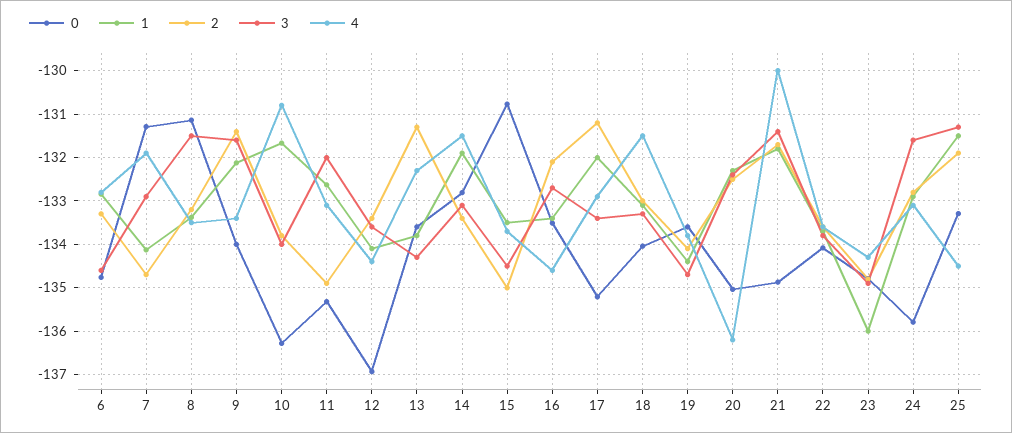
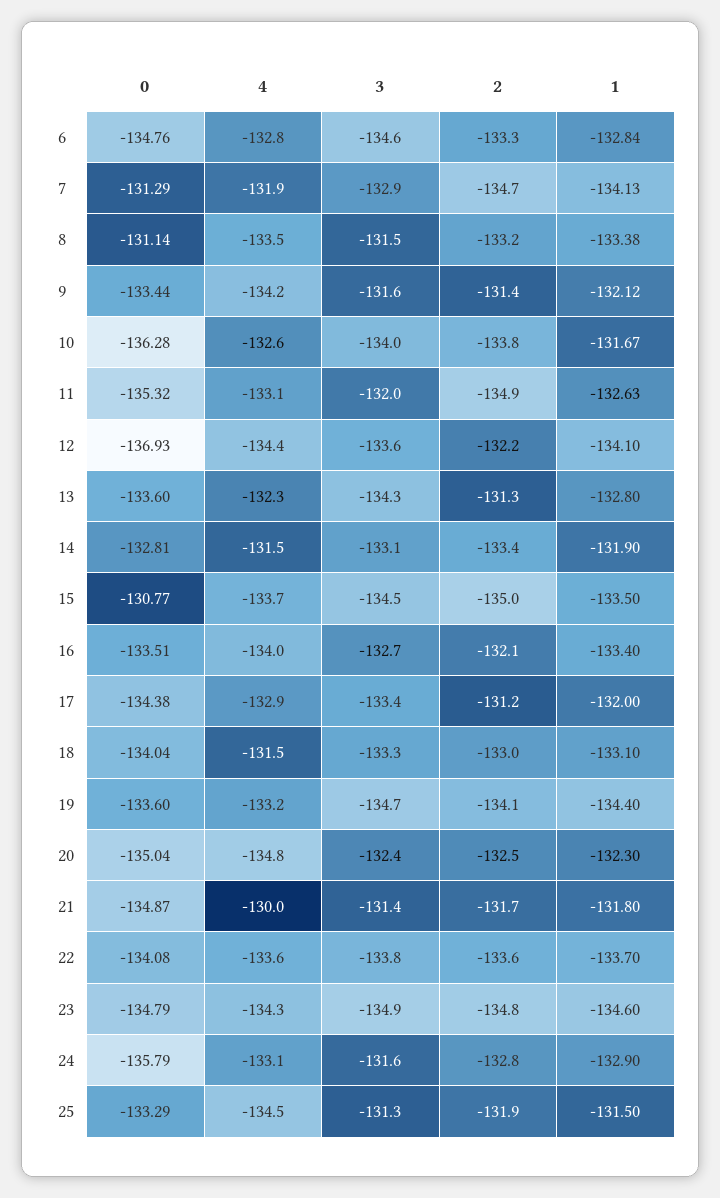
0, 9: -134 -> -133.44
4, 9: -133.4 -> -134.2
4, 10: -130.8 -> -132.6
2, 12: -133.4 -> -132.2
1, 13: -133.8 -> -132.8
4, 16: -134.6 -> -134
0, 17: -135.2 -> -134.38
4, 19: -133.8 -> -133.2
4, 20: -136.2 -> -134.8
1, 23: -136 -> -134.6

